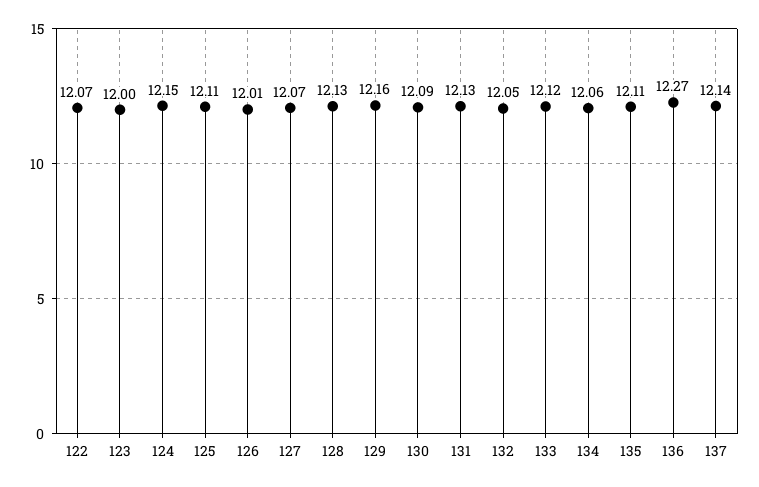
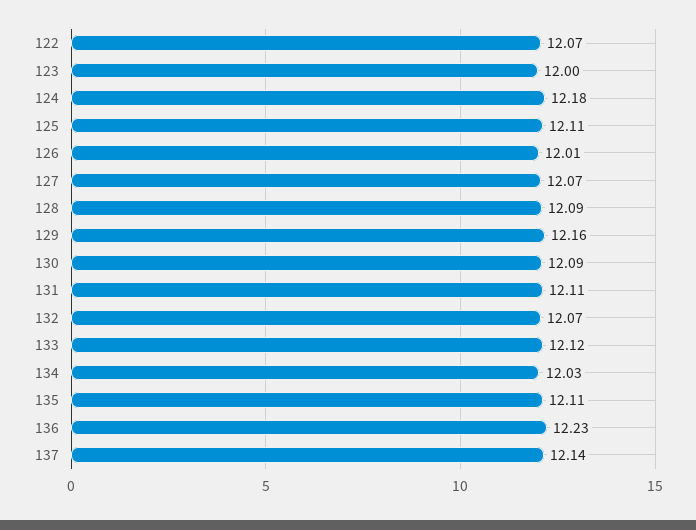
124: 12.15 -> 12.18
128: 12.13 -> 12.09
131: 12.13 -> 12.11
132: 12.05 -> 12.07
134: 12.06 -> 12.03
136: 12.27 -> 12.23

